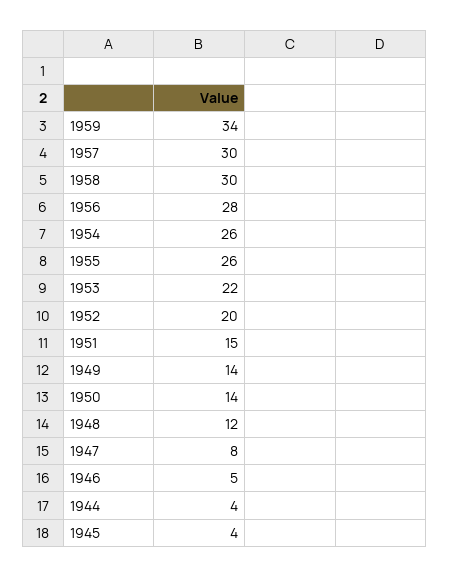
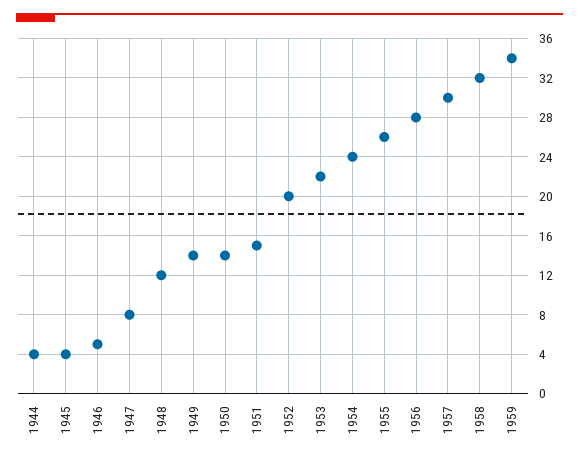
1958: 30 -> 32
1954: 26 -> 24

